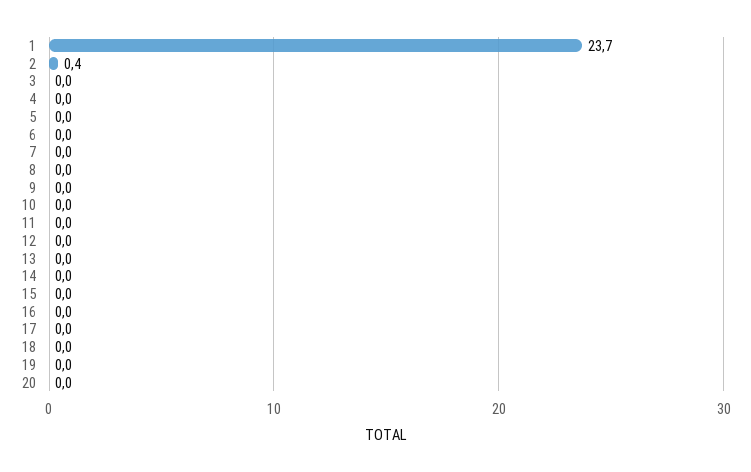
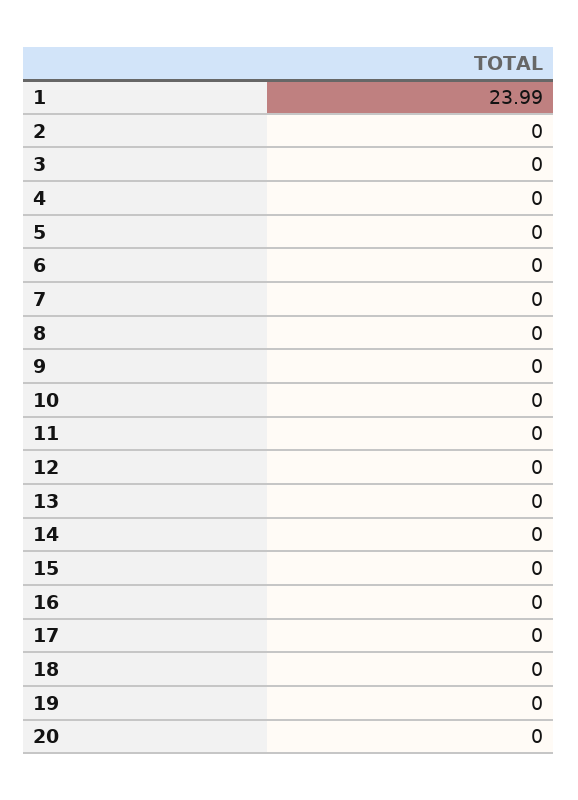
1: 23.7 -> 23.99
2: 0.4 -> 0

